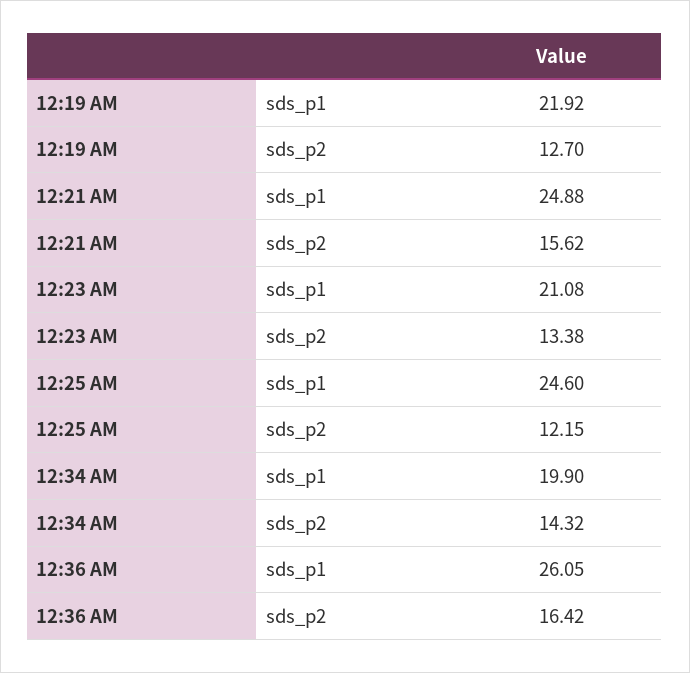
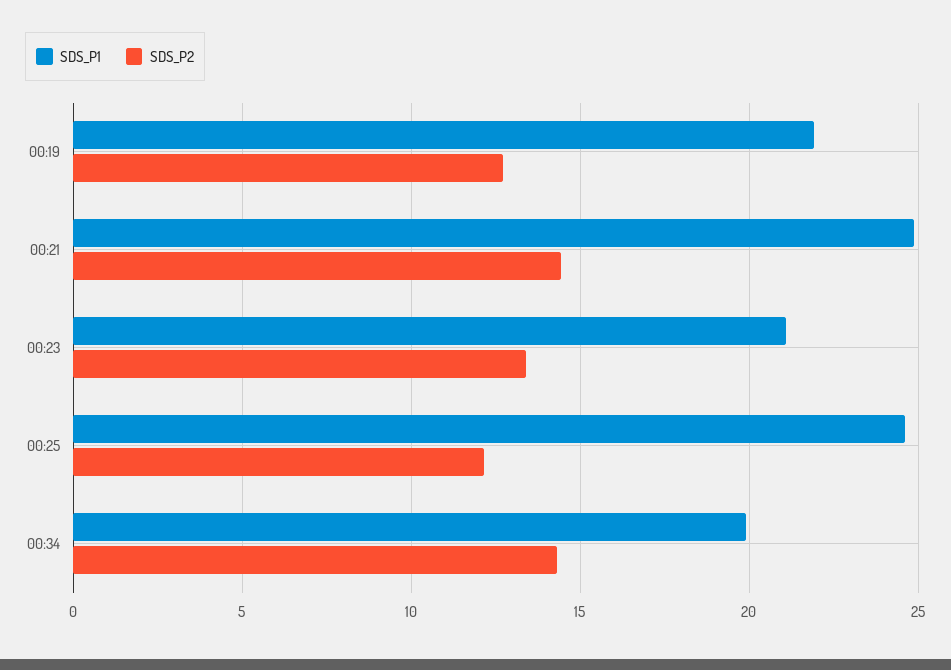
sds_p2, 12:21 AM: 15.62 -> 14.5
sds_p1, 12:36 AM: 26.05 -> none
sds_p2, 12:36 AM: 16.42 -> none

